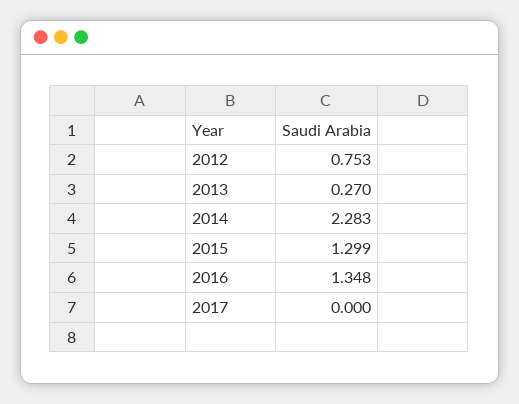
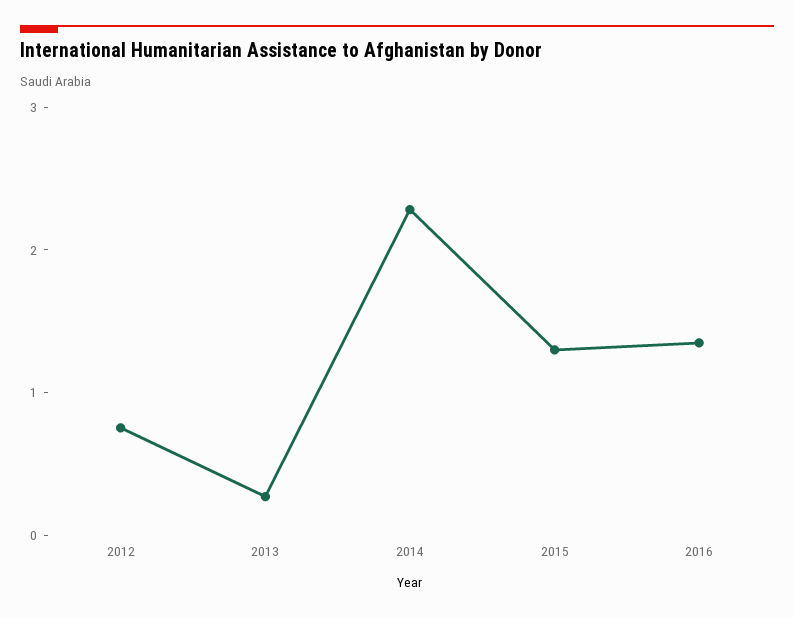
2017: 0 -> none

